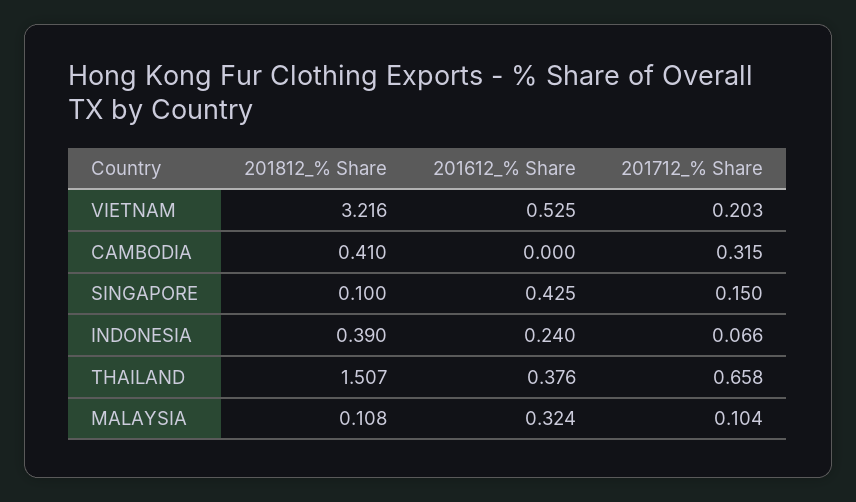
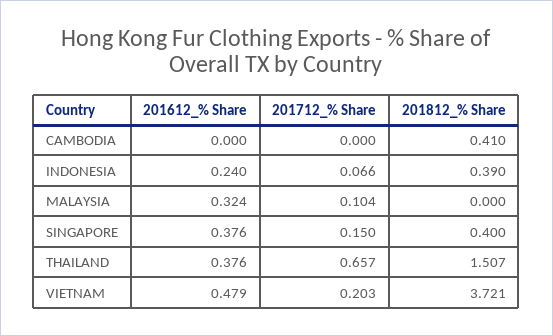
201812_% Share, VIETNAM: 3.216 -> 3.721
201612_% Share, VIETNAM: 0.525 -> 0.479
201712_% Share, CAMBODIA: 0.315 -> 0
201812_% Share, SINGAPORE: 0.1 -> 0.4
201612_% Share, SINGAPORE: 0.425 -> 0.376
201712_% Share, THAILAND: 0.658 -> 0.657
201812_% Share, MALAYSIA: 0.108 -> 0

